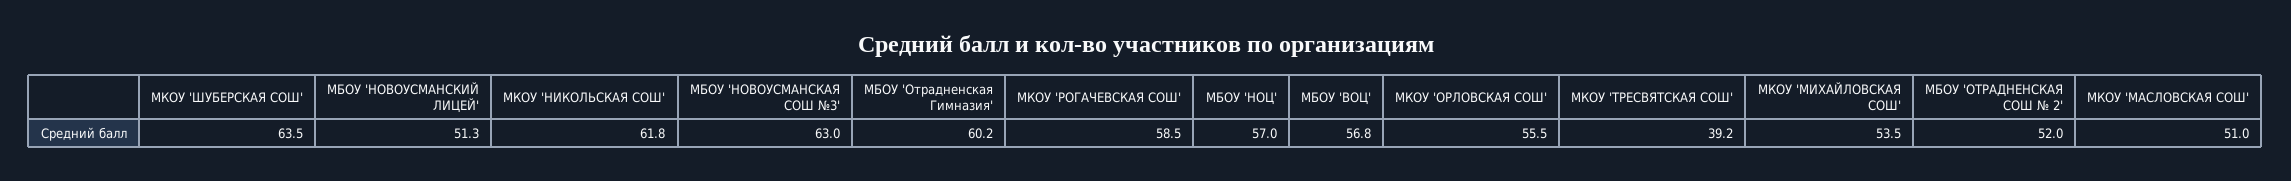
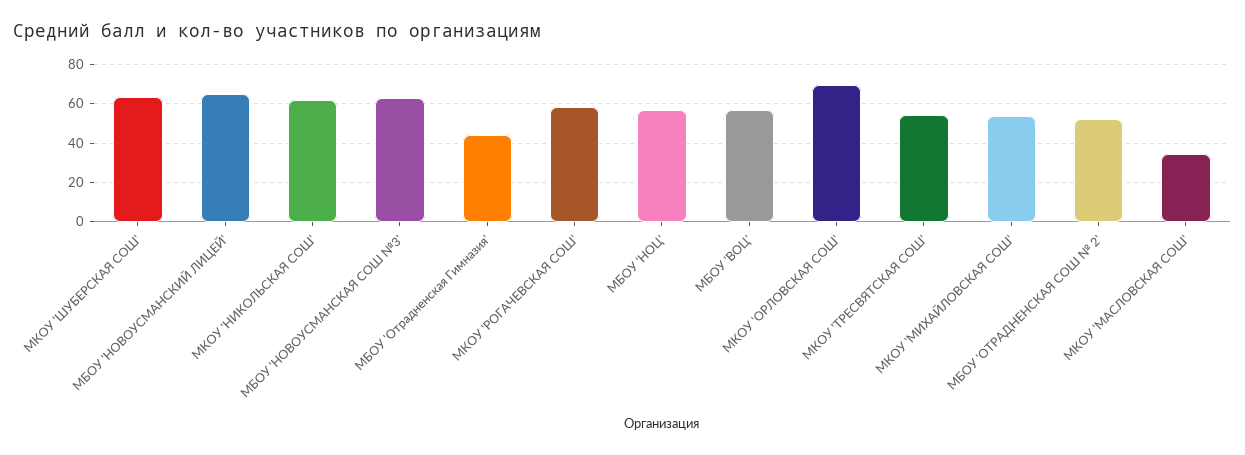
МБОУ 'НОВОУСМАНСКИЙ ЛИЦЕЙ': 51.3 -> 65
МБОУ 'Отрадненская Гимназия': 60.2 -> 45
МКОУ 'ОРЛОВСКАЯ СОШ': 55.5 -> 70
МКОУ 'ТРЕСВЯТСКАЯ СОШ': 39.2 -> 55
МКОУ 'МАСЛОВСКАЯ СОШ': 51 -> 35

